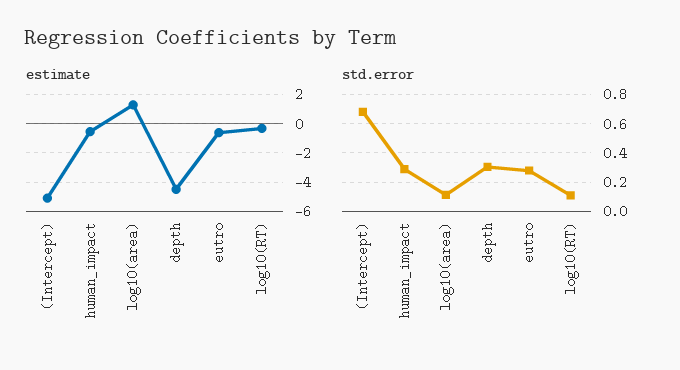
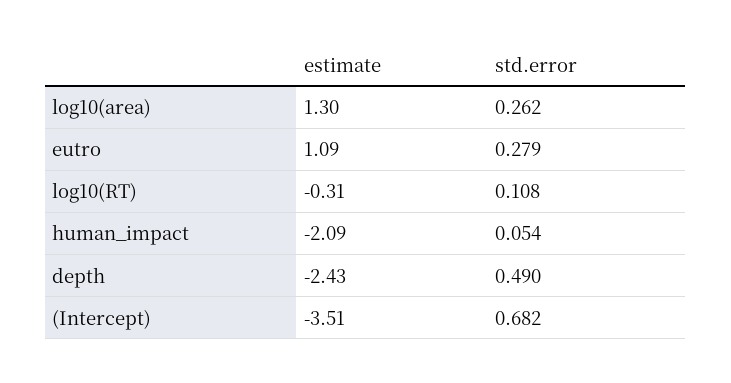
estimate, (Intercept): -5 -> -3.51
estimate, human_impact: -0.5 -> -2.09
estimate, depth: -4.5 -> -2.43
estimate, eutro: -0.5 -> 1.09
std.error, human_impact: 0.3 -> 0.054
std.error, log10(area): 0.1 -> 0.262
std.error, depth: 0.3 -> 0.49

